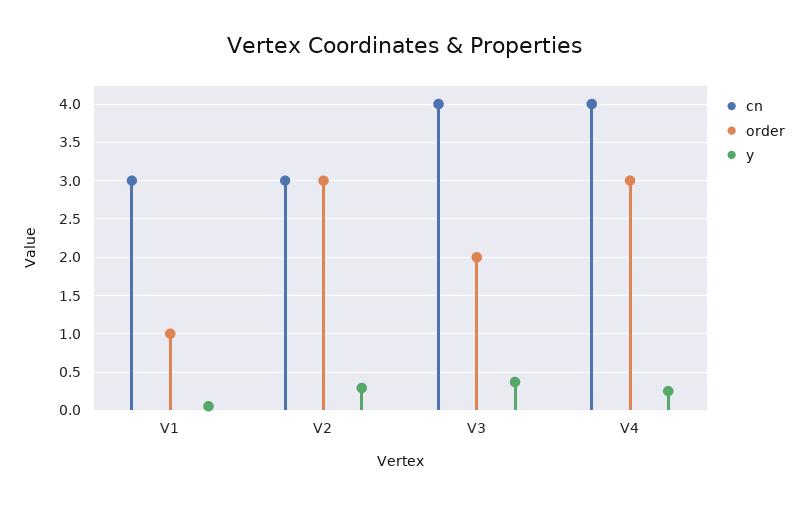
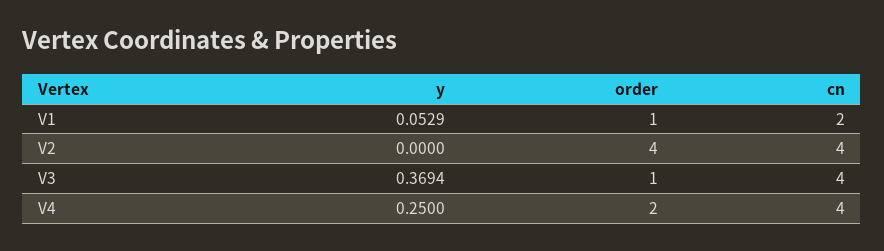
cn, V1: 3 -> 2
cn, V2: 3 -> 4
order, V2: 3 -> 4
y, V2: 0.3 -> 0
order, V3: 2 -> 1
order, V4: 3 -> 2

